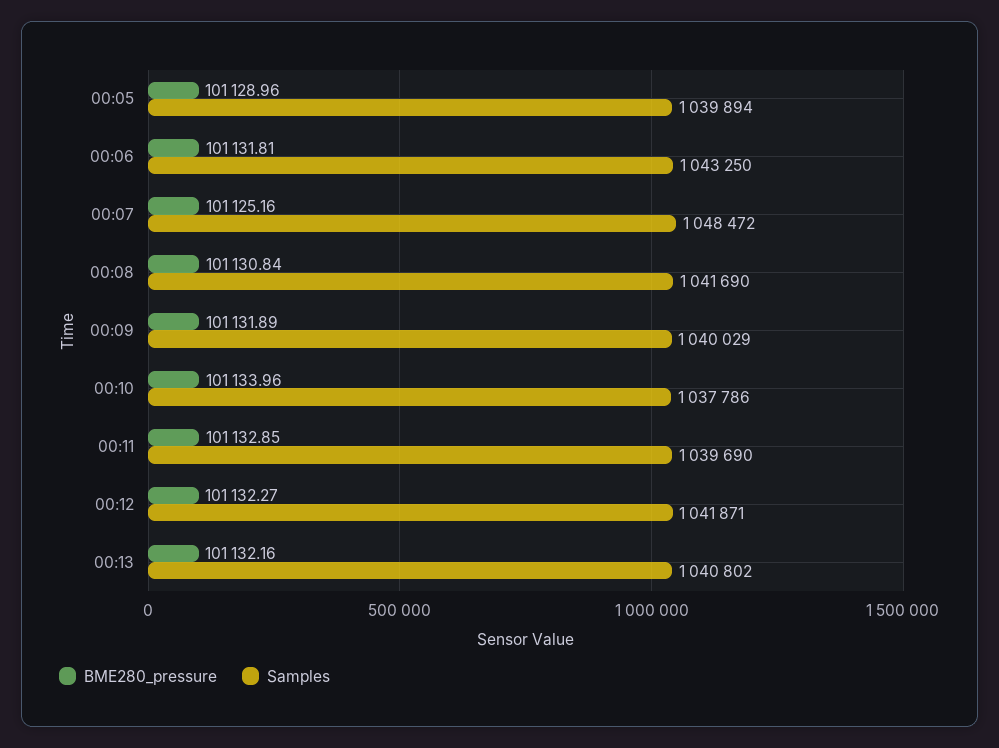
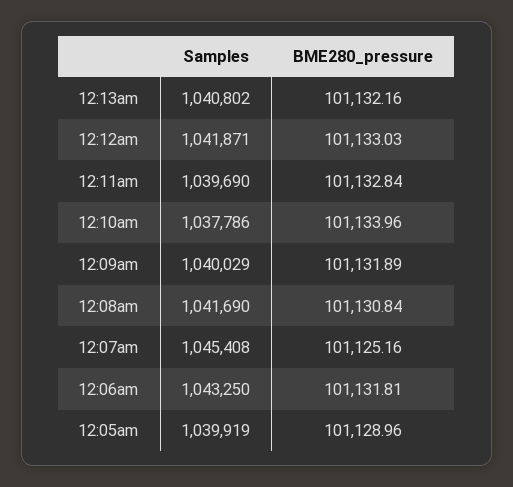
Samples, 00:05: 1039894 -> 1039919
Samples, 00:07: 1048472 -> 1045408
BME280_pressure, 00:11: 101132.85 -> 101132.84
BME280_pressure, 00:12: 101132.27 -> 101133.03

